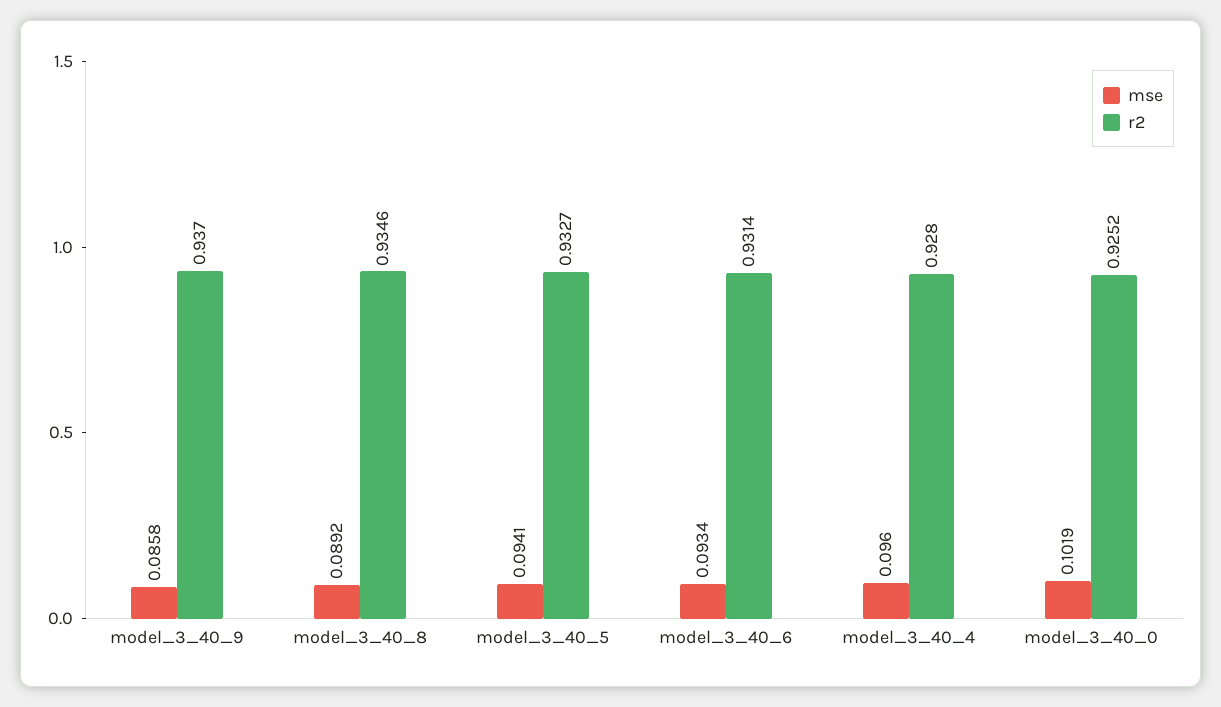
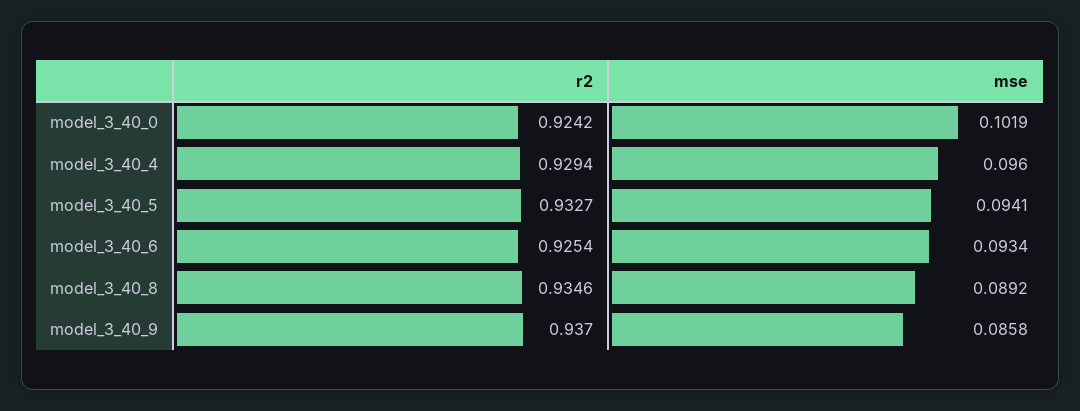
r2, model_3_40_6: 0.9314 -> 0.9254
r2, model_3_40_4: 0.928 -> 0.9294
r2, model_3_40_0: 0.9252 -> 0.9242

